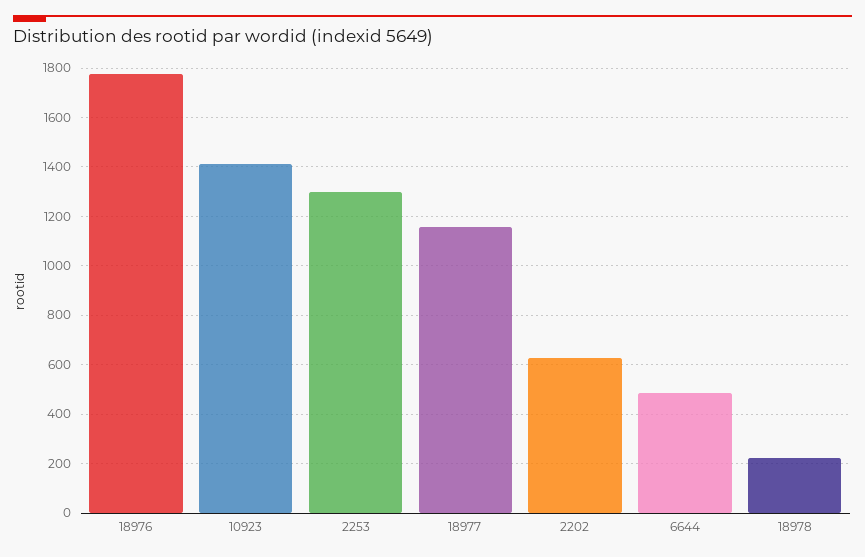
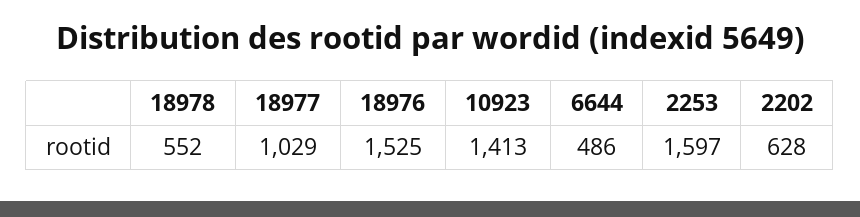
18976: 1775 -> 1525
2253: 1300 -> 1597
18977: 1150 -> 1029
18978: 225 -> 552

